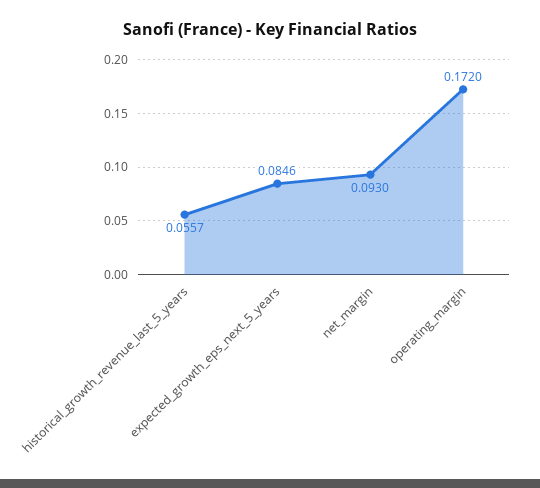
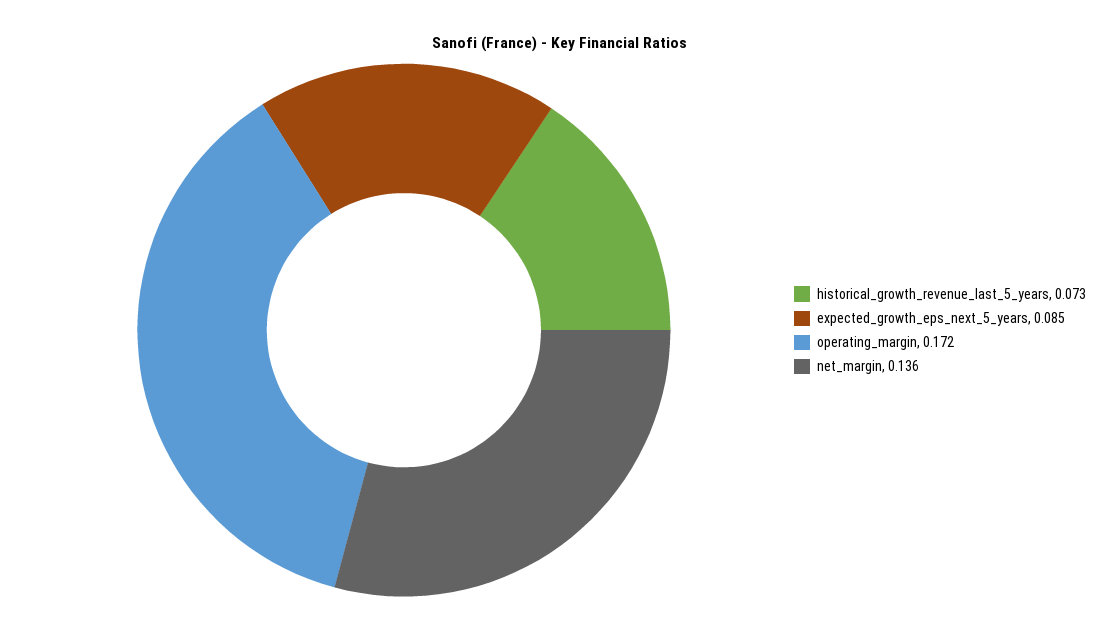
historical_growth_revenue_last_5_years: 0.0557 -> 0.073
net_margin: 0.093 -> 0.136

